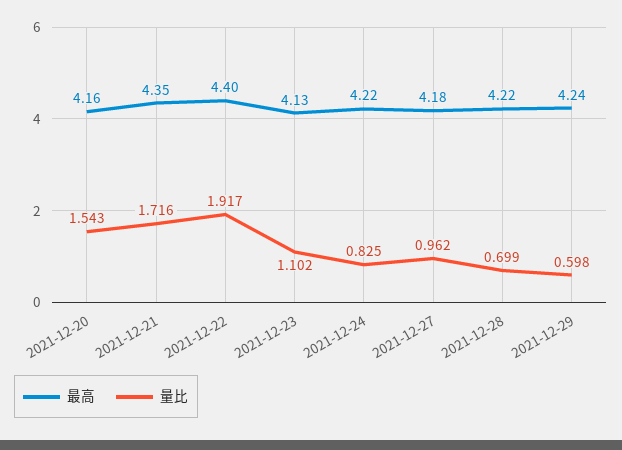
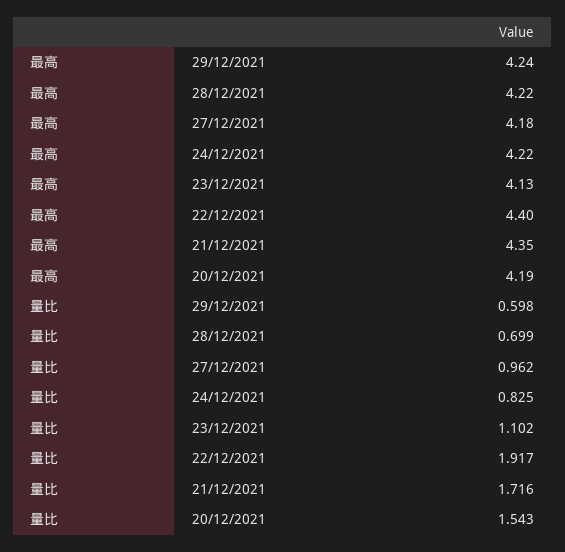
最高, 2021-12-20: 4.16 -> 4.19

